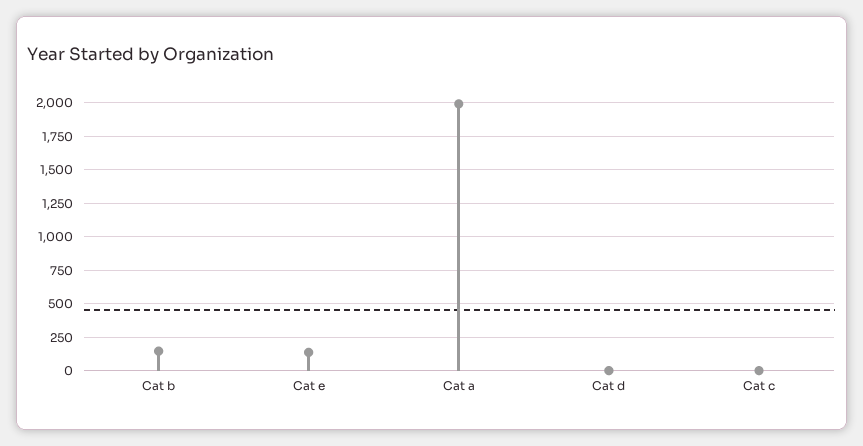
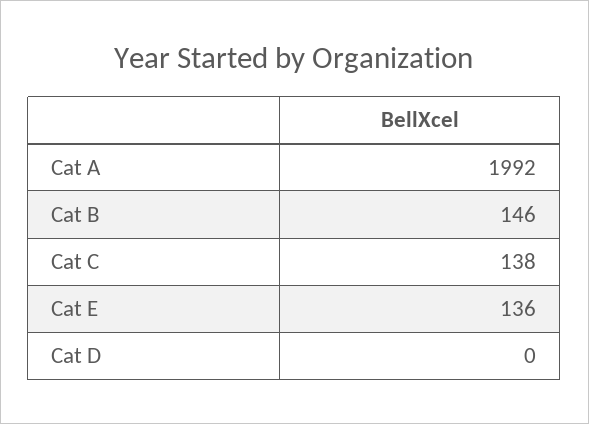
Cat c: 0 -> 138

